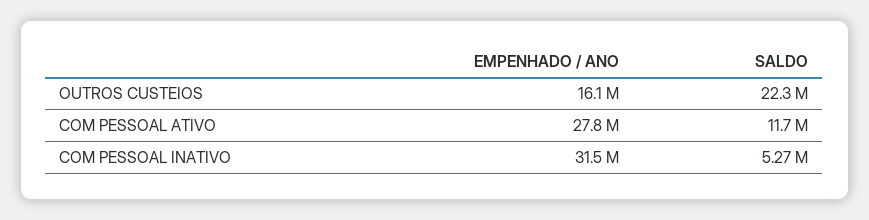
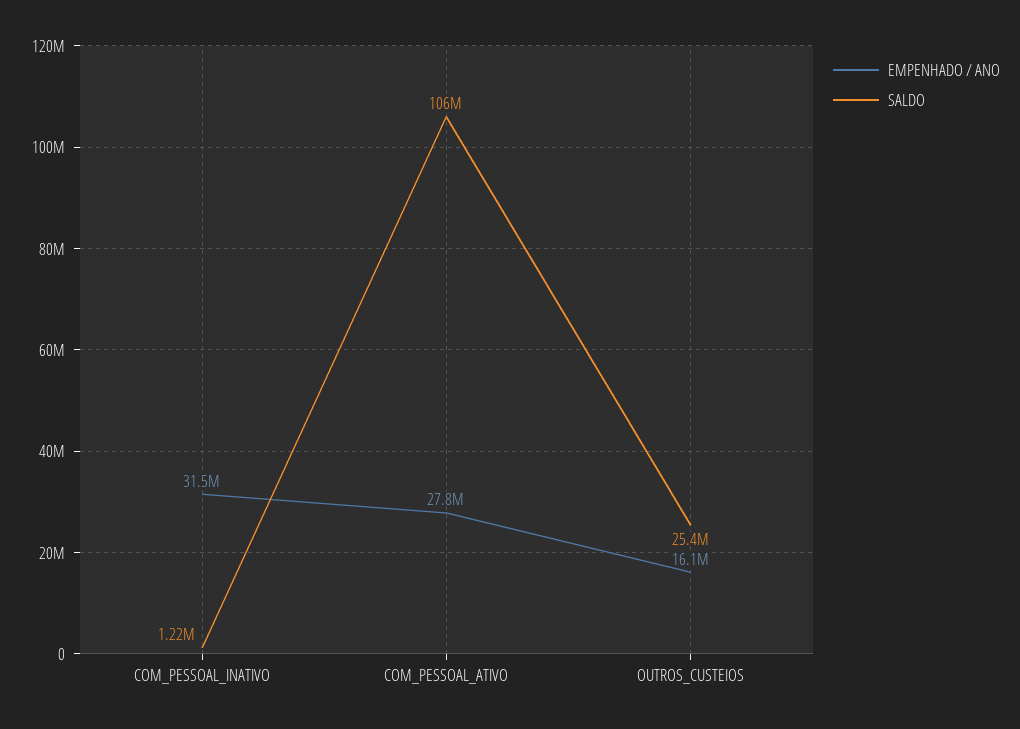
SALDO, OUTROS CUSTEIOS: 22300000 -> 25400000
SALDO, COM PESSOAL ATIVO: 11700000 -> 106000000
SALDO, COM PESSOAL INATIVO: 5270000 -> 1220000

